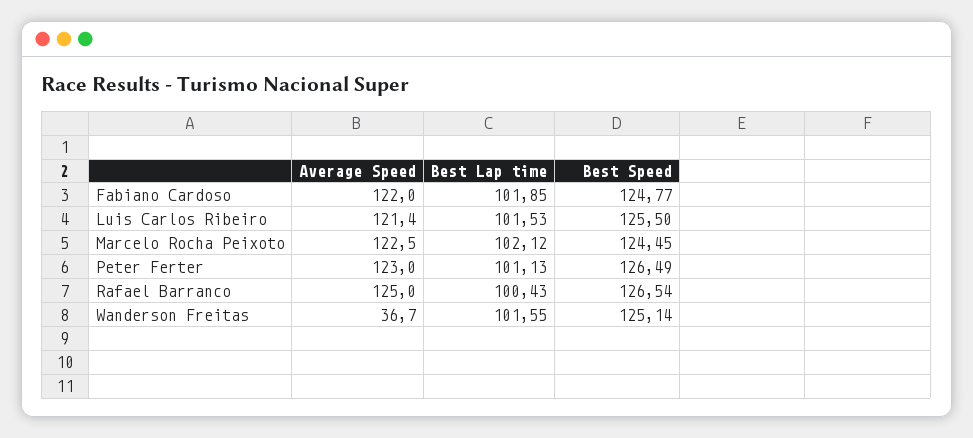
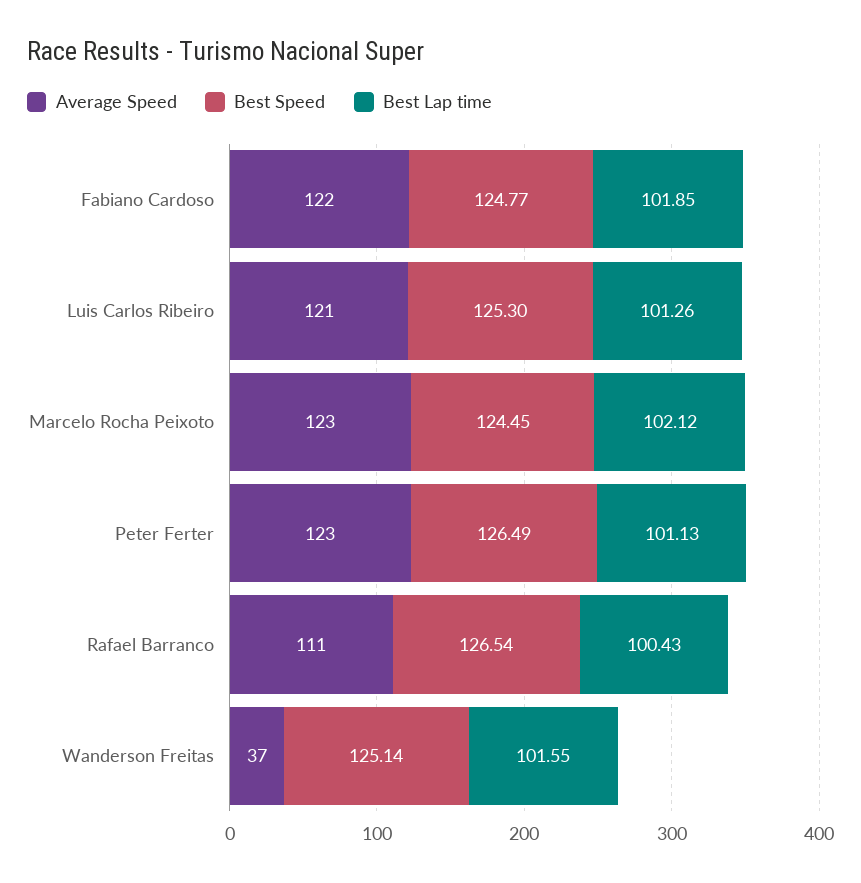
Best Lap time, Luis Carlos Ribeiro: 101.53 -> 101.26
Best Speed, Luis Carlos Ribeiro: 125.5 -> 125.3
Average Speed, Rafael Barranco: 125 -> 111

